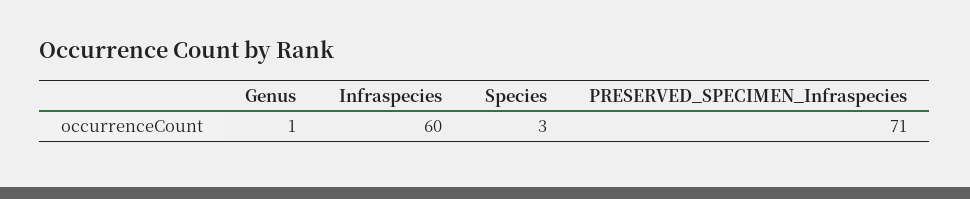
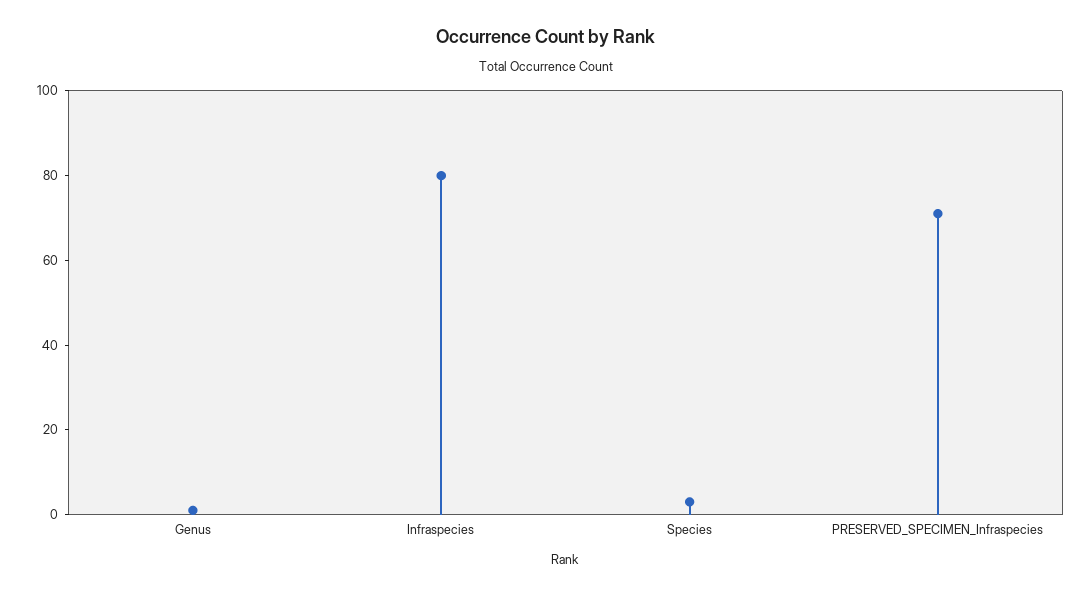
Infraspecies: 60 -> 80

